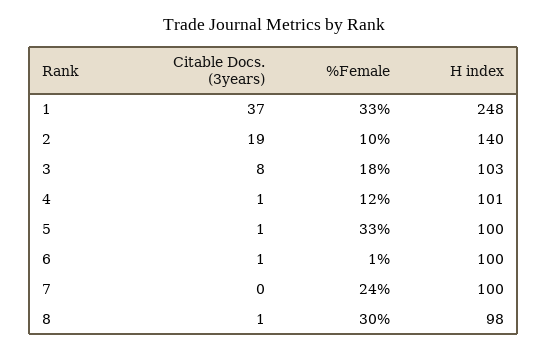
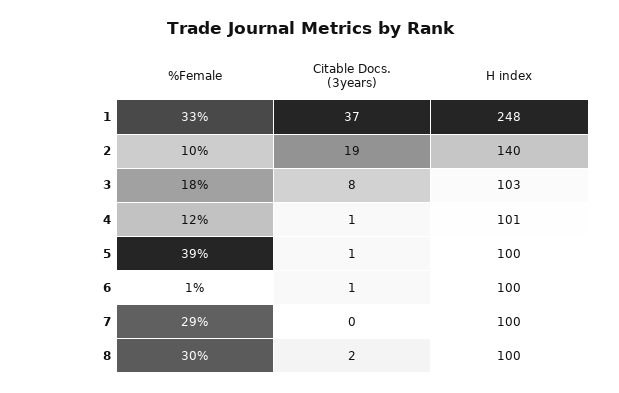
%Female, 5: 33 -> 39
%Female, 7: 24 -> 29
Citable Docs. (3years), 8: 1 -> 2
H index, 8: 98 -> 100

